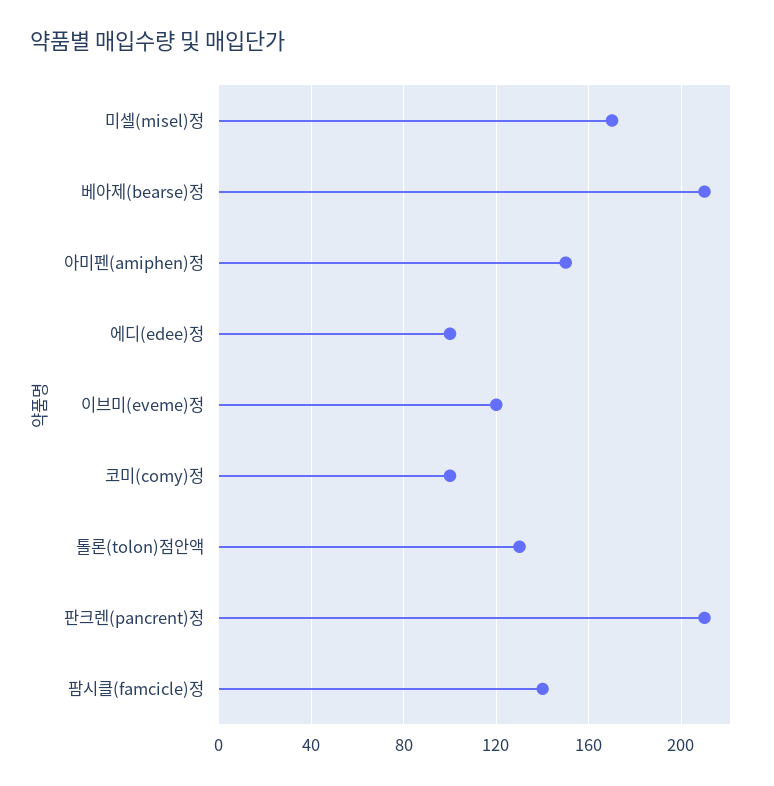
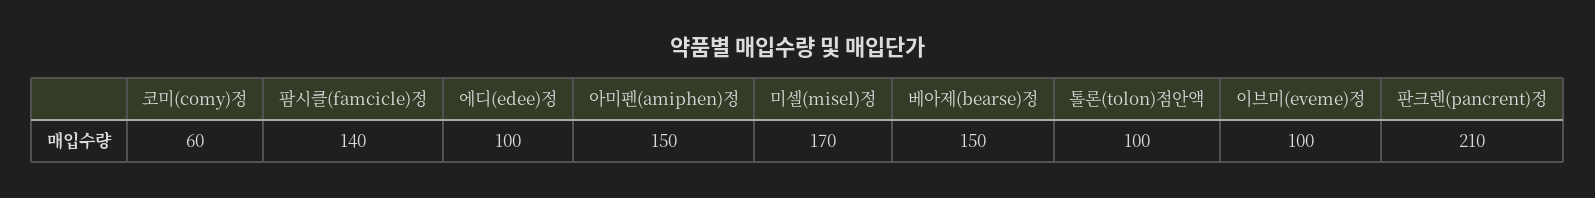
베아제(bearse)정: 210 -> 150
이브미(eveme)정: 120 -> 100
코미(comy)정: 100 -> 60
톨론(tolon)점안액: 130 -> 100

